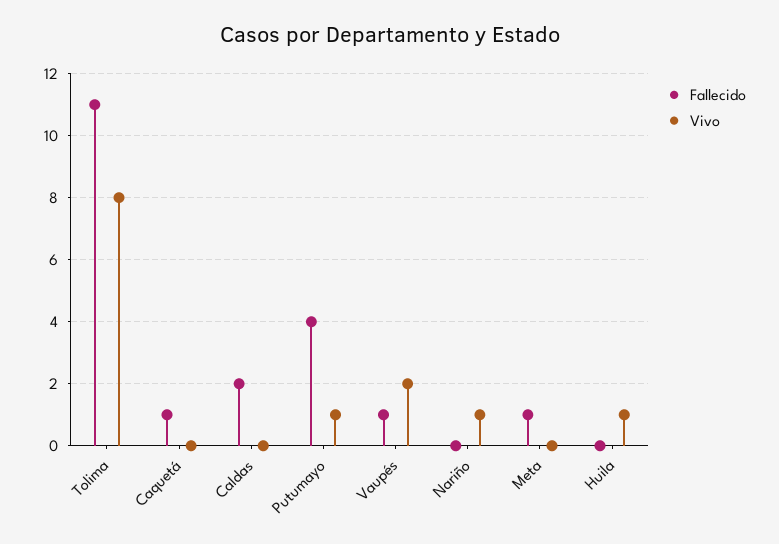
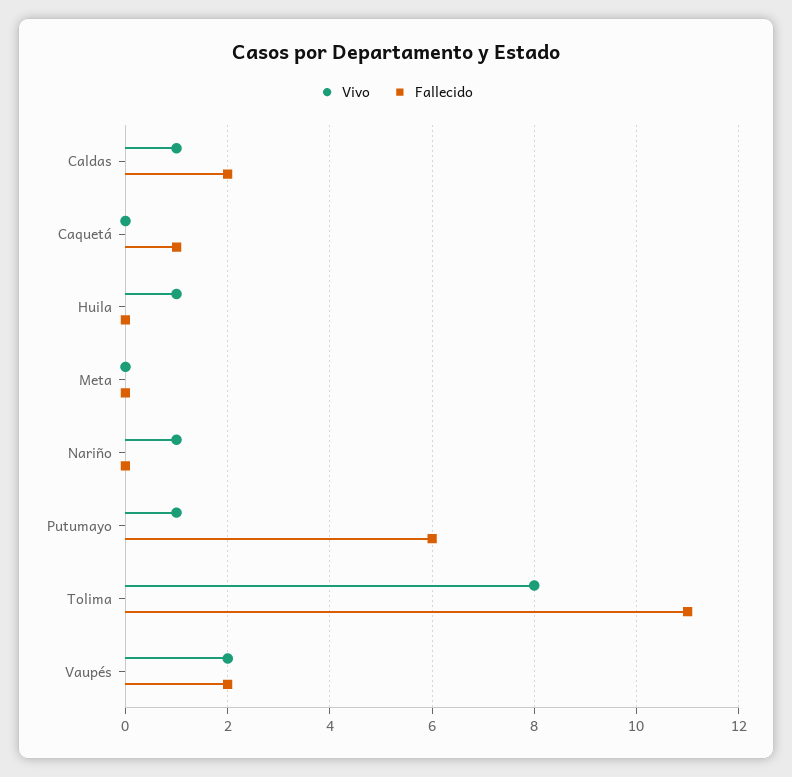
Vivo, Caldas: 0 -> 1
Fallecido, Putumayo: 4 -> 6
Fallecido, Vaupés: 1 -> 2
Fallecido, Meta: 1 -> 0

